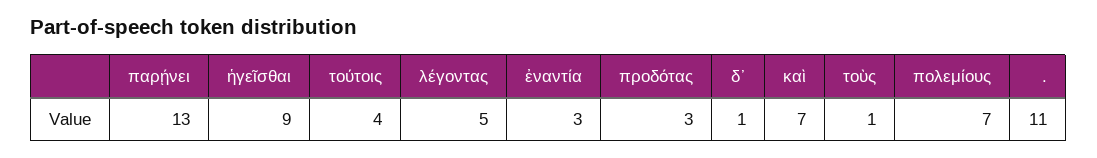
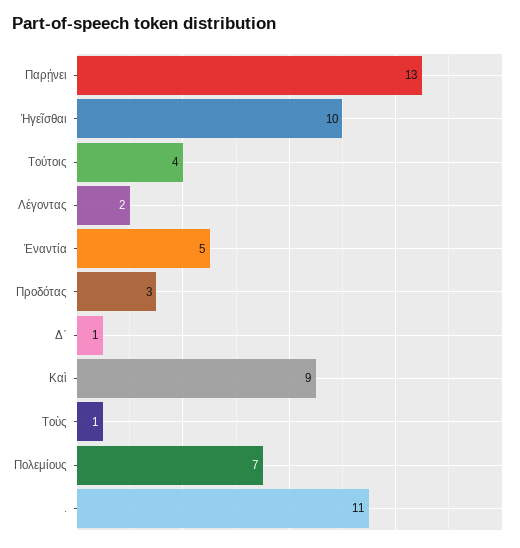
ἡγεῖσθαι: 9 -> 10
λέγοντας: 5 -> 2
ἐναντία: 3 -> 5
καὶ: 7 -> 9

